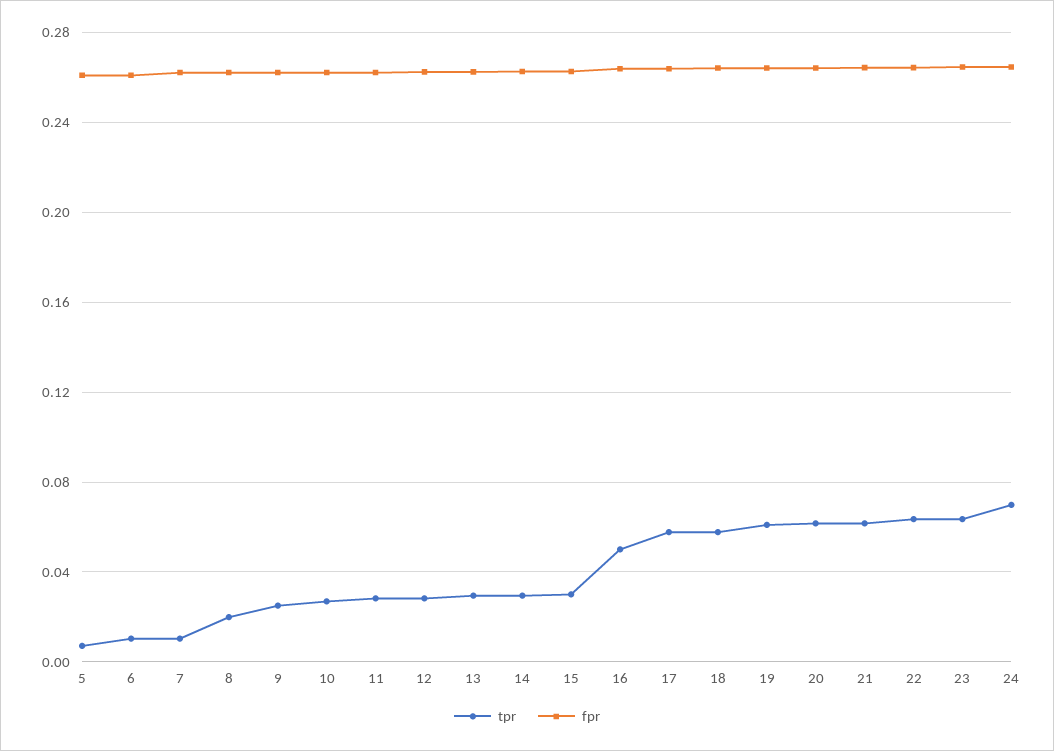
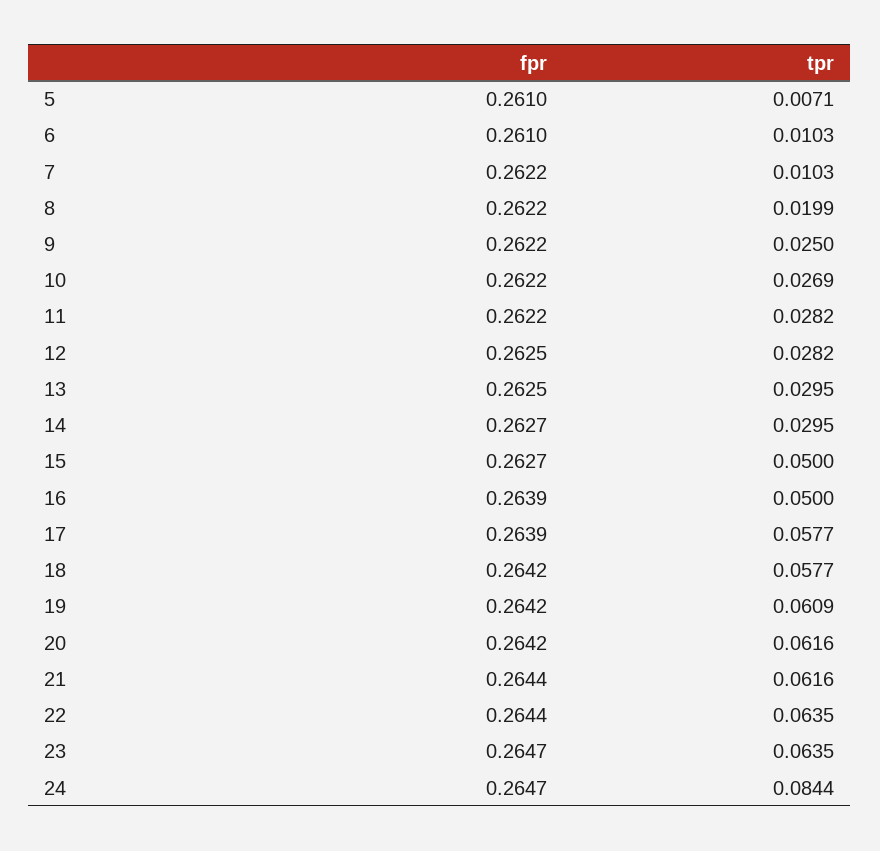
tpr, 15: 0.03 -> 0.05
tpr, 24: 0.07 -> 0.0844

